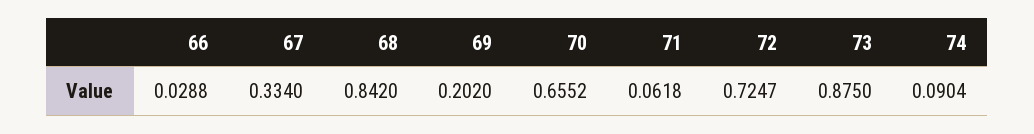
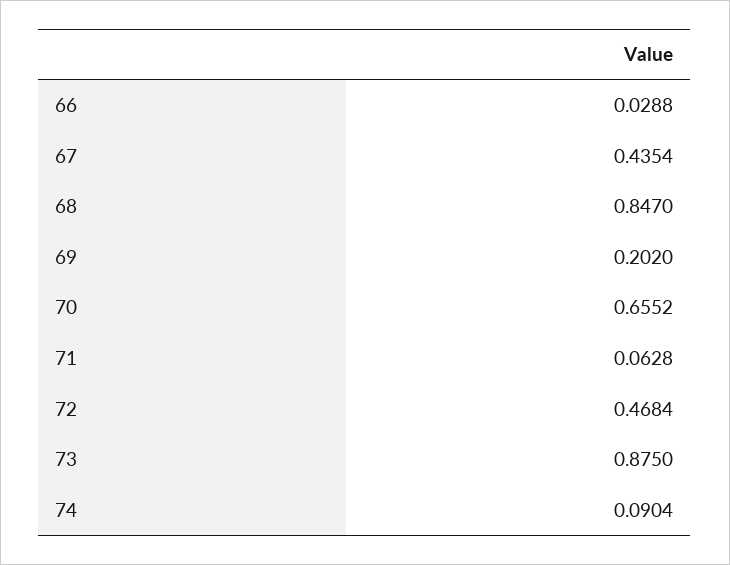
67: 0.334 -> 0.4354
68: 0.842 -> 0.847
71: 0.0618 -> 0.0628
72: 0.7247 -> 0.4684

